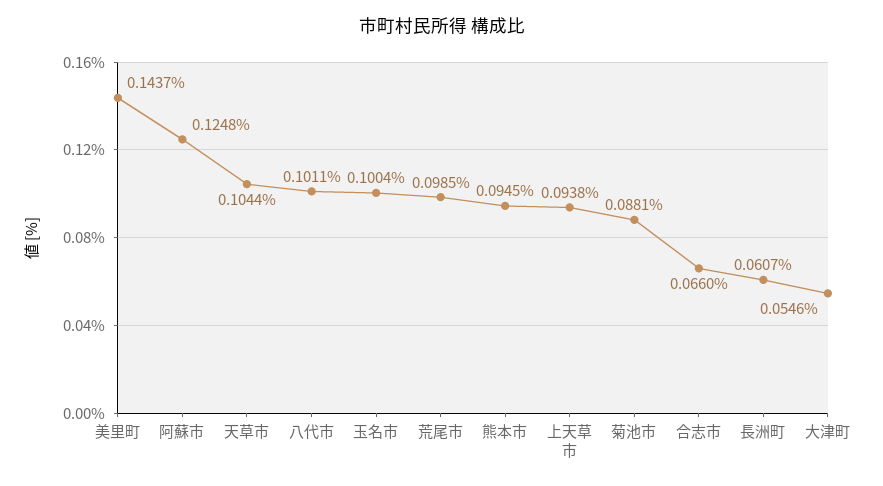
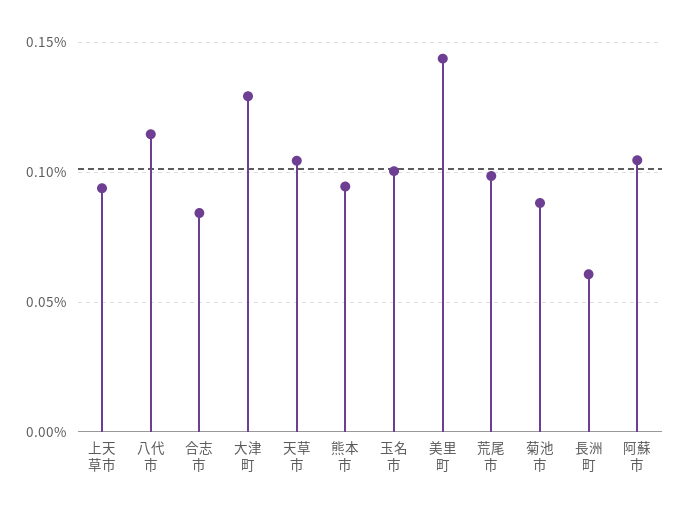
阿蘇市: 0.1248 -> 0.105
八代市: 0.1011 -> 0.115
合志市: 0.066 -> 0.085
大津町: 0.0546 -> 0.13

